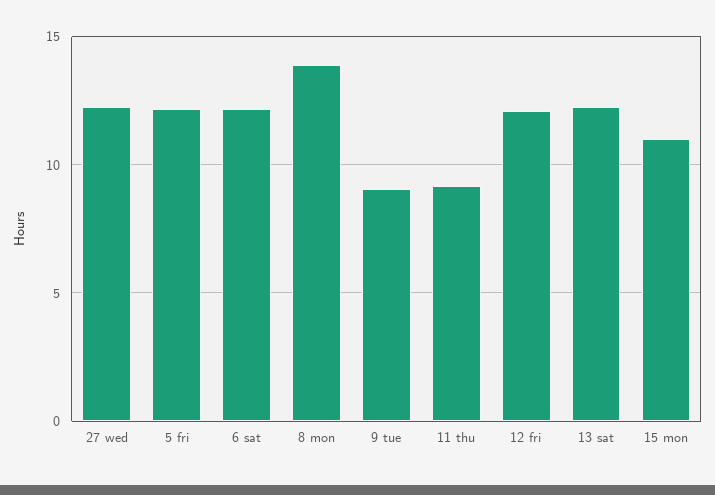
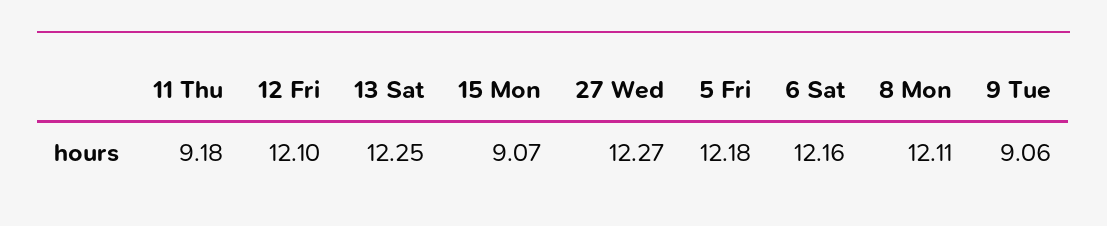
8 mon: 14 -> 12.11
15 mon: 11 -> 9.07

